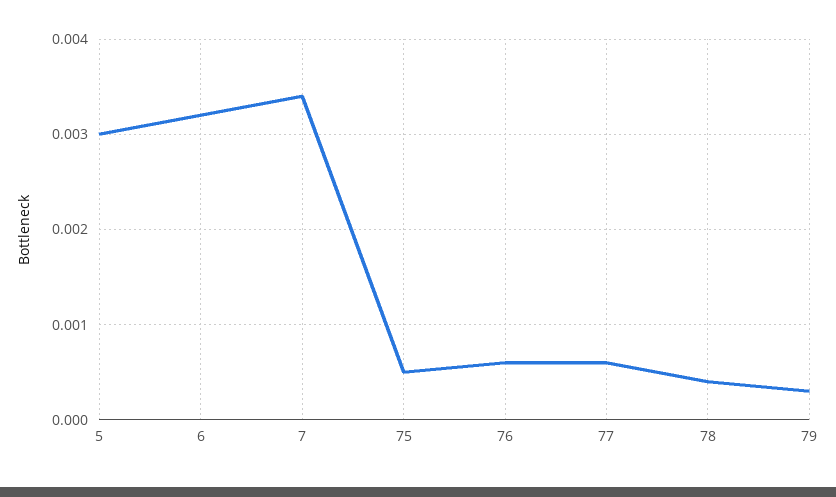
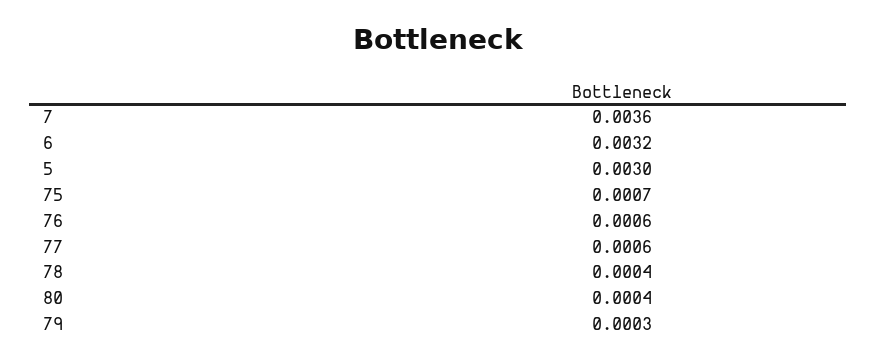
7: 0.0034 -> 0.0036
75: 0.0005 -> 0.0007
80: none -> 0.0004

